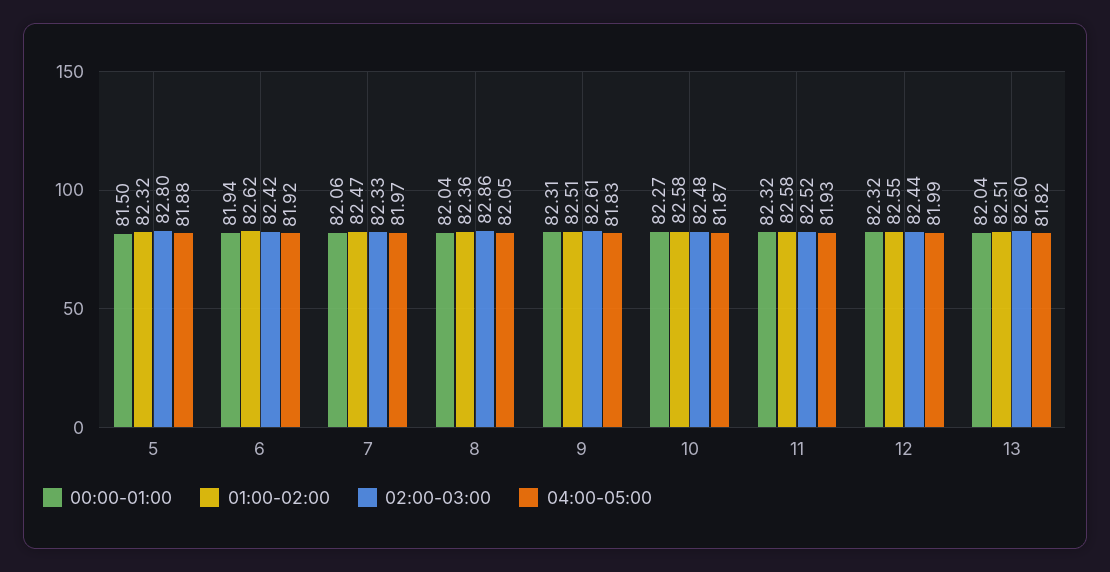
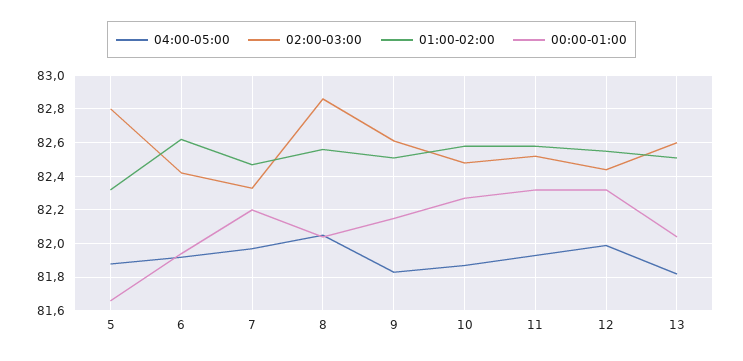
00:00-01:00, 5: 81.5 -> 81.65
00:00-01:00, 7: 82.06 -> 82.2
01:00-02:00, 8: 82.36 -> 82.55
00:00-01:00, 9: 82.31 -> 82.15

